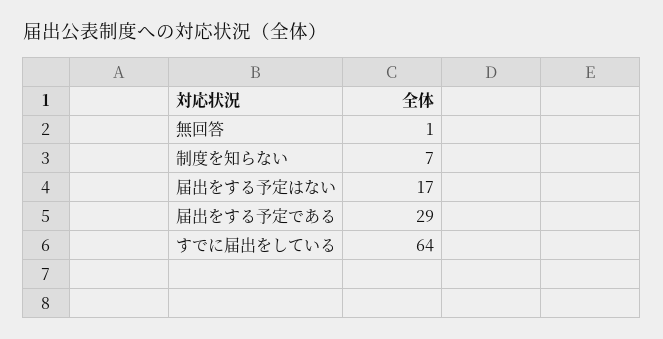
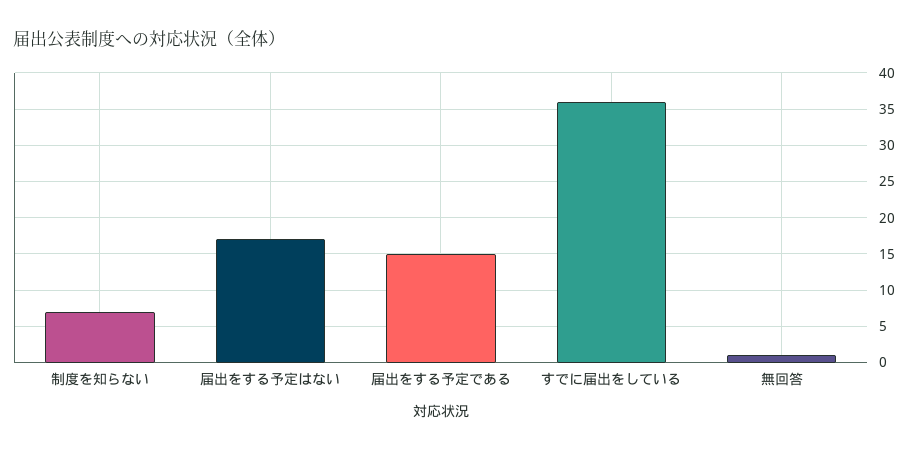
届出をする予定である: 29 -> 15
すでに届出をしている: 64 -> 36

